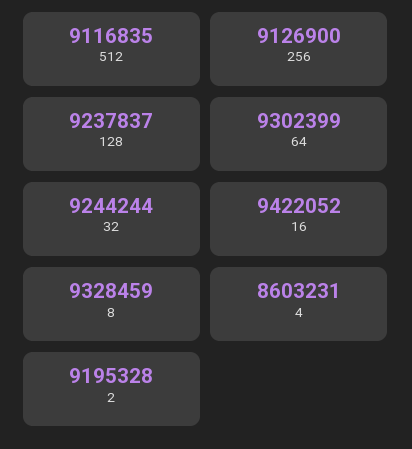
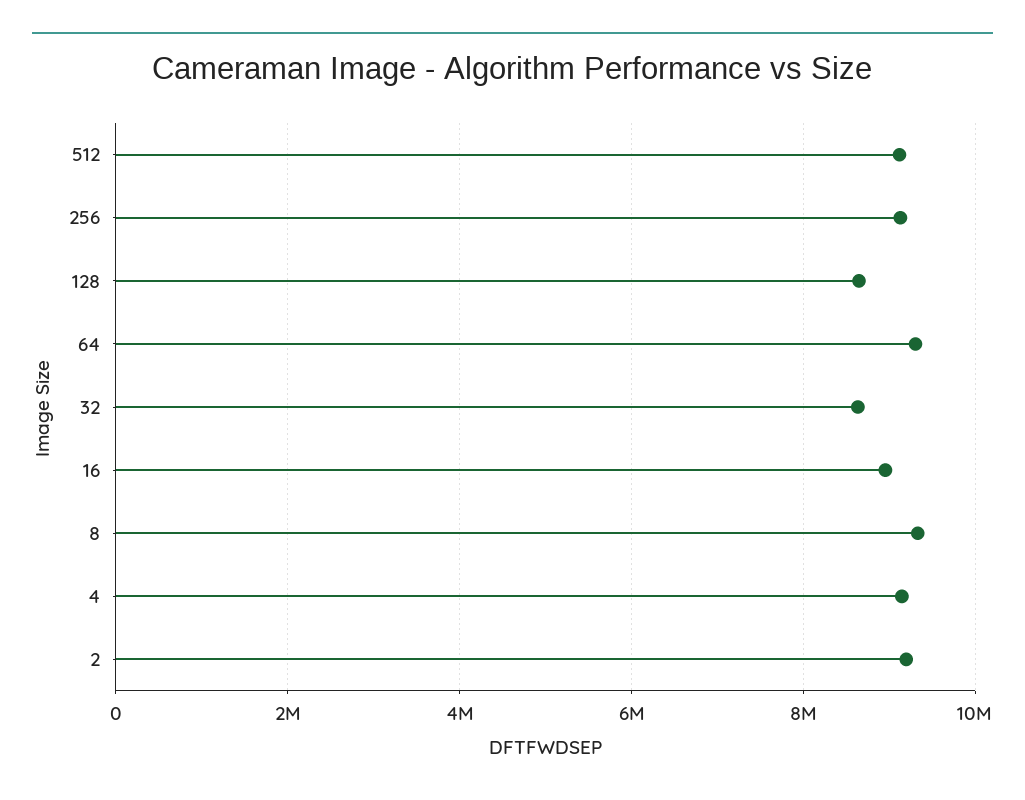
128: 9237837 -> 8600000
32: 9244244 -> 8600000
16: 9422052 -> 9000000
4: 8603231 -> 9200000

